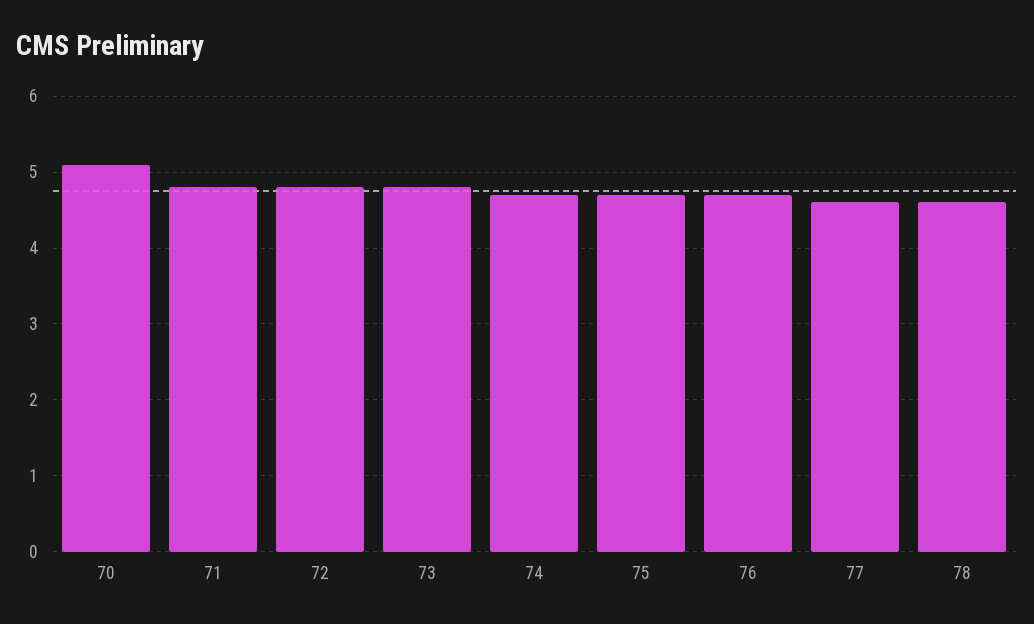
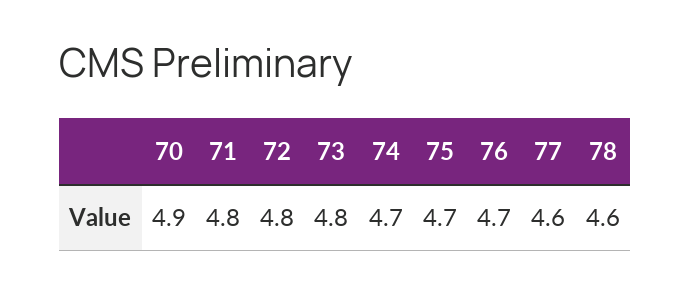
70: 5.1 -> 4.9

